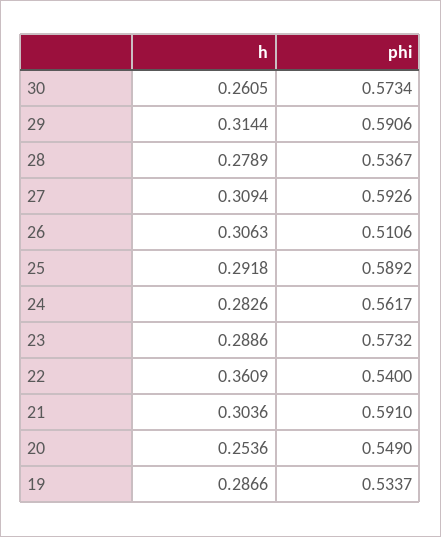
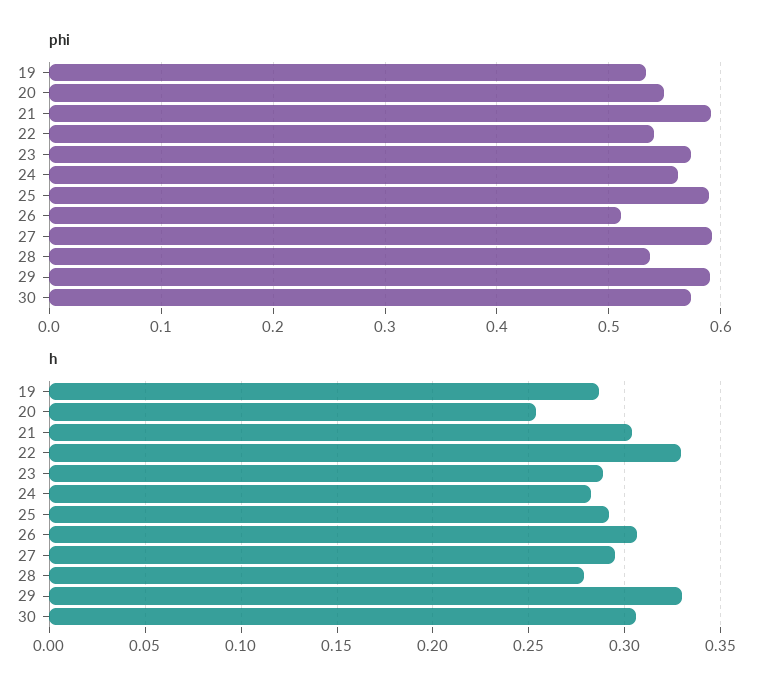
h, 30: 0.2605 -> 0.305
h, 29: 0.3144 -> 0.33
h, 27: 0.3094 -> 0.295
h, 22: 0.3609 -> 0.33

